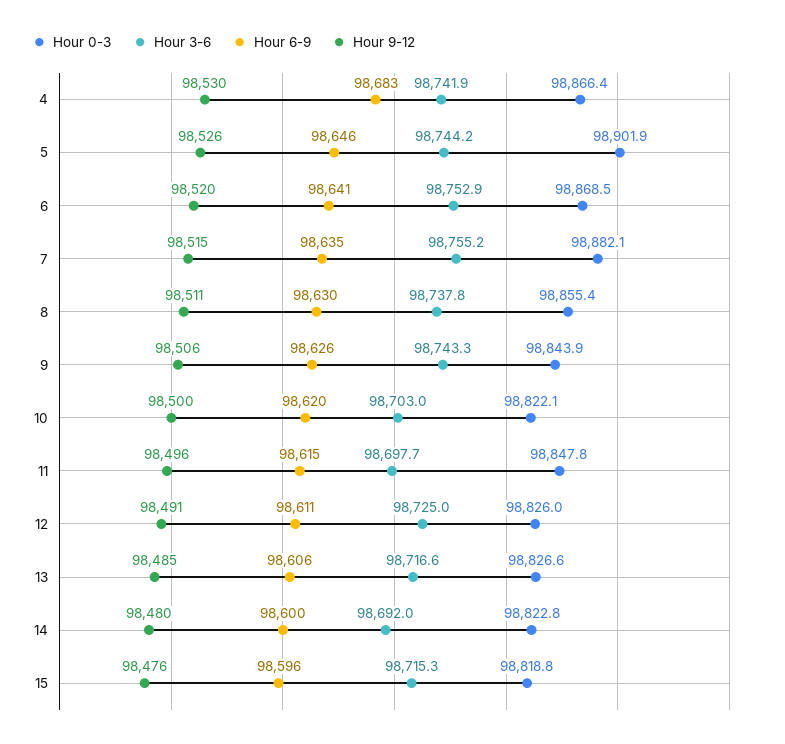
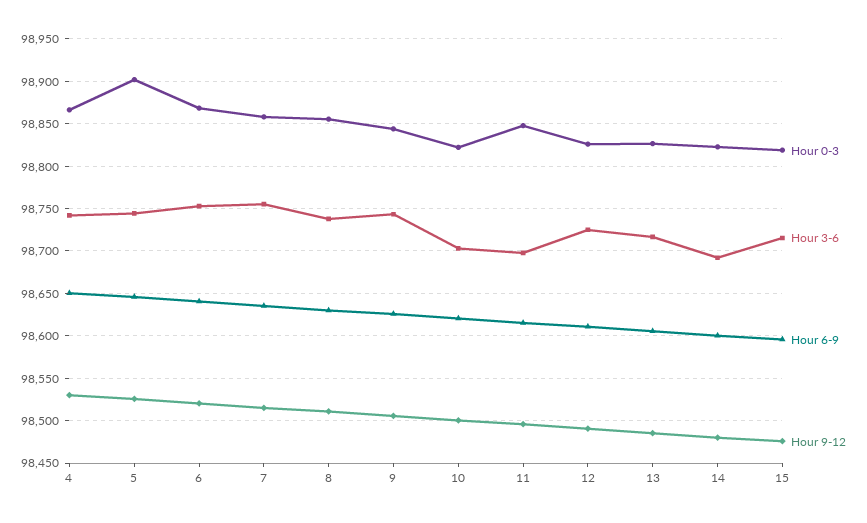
Hour 6-9, 4: 98683 -> 98650
Hour 0-3, 7: 98882.1 -> 98860

